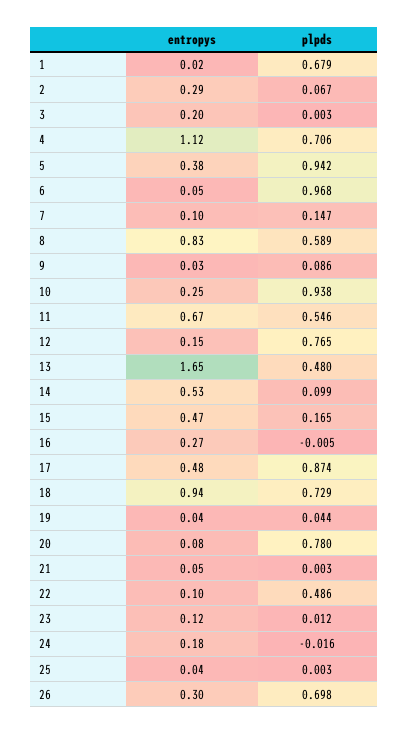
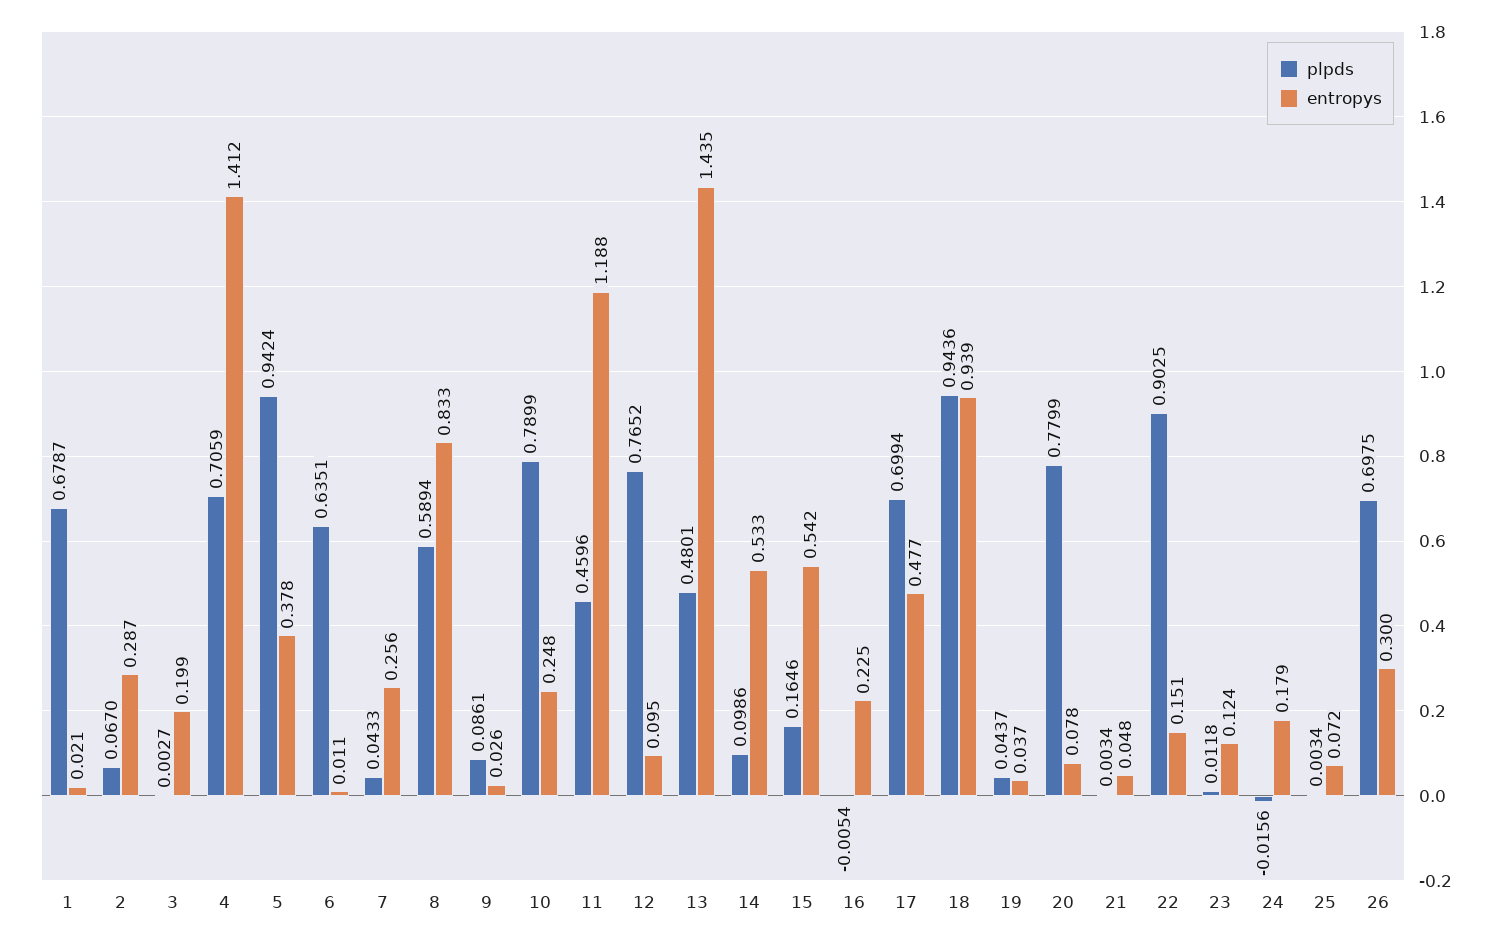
entropys, 4: 1.12 -> 1.412
entropys, 6: 0.05 -> 0.011
plpds, 6: 0.968 -> 0.6351
entropys, 7: 0.1 -> 0.256
plpds, 7: 0.147 -> 0.0433
plpds, 10: 0.938 -> 0.7899
entropys, 11: 0.67 -> 1.188
plpds, 11: 0.546 -> 0.4596
entropys, 12: 0.15 -> 0.095
entropys, 13: 1.65 -> 1.435
entropys, 15: 0.47 -> 0.542
entropys, 16: 0.27 -> 0.225
plpds, 17: 0.874 -> 0.6994
plpds, 18: 0.729 -> 0.9436
entropys, 22: 0.1 -> 0.151
plpds, 22: 0.486 -> 0.9025
entropys, 25: 0.04 -> 0.072

